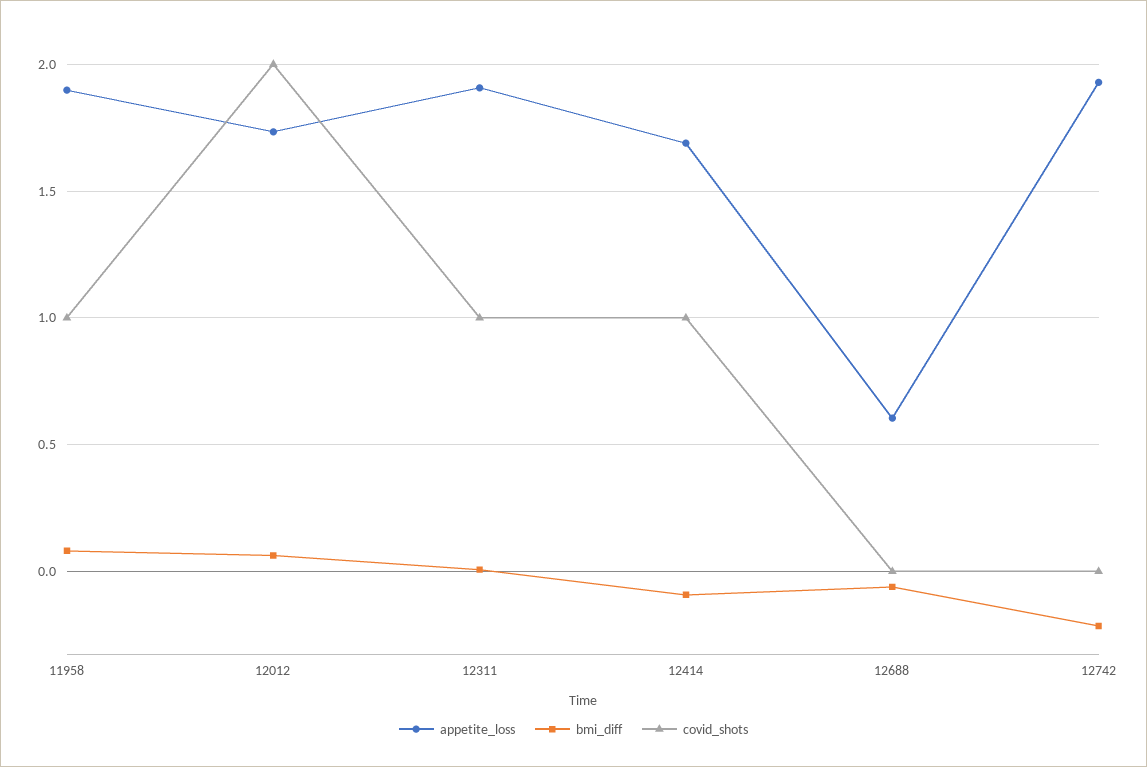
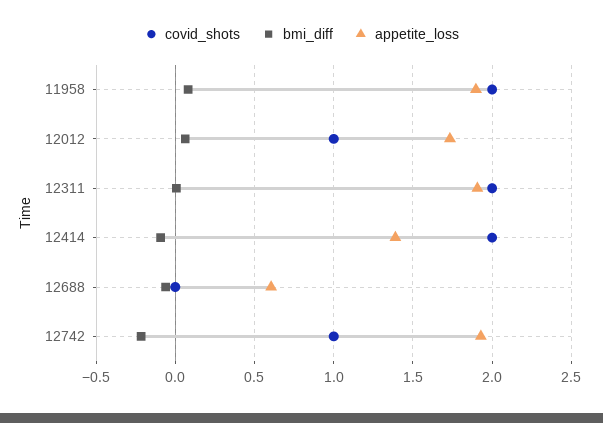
covid_shots, 11958: 1 -> 2
covid_shots, 12012: 2 -> 1
covid_shots, 12311: 1 -> 2
appetite_loss, 12414: 1.7 -> 1.4
covid_shots, 12414: 1 -> 2
covid_shots, 12742: 0 -> 1

